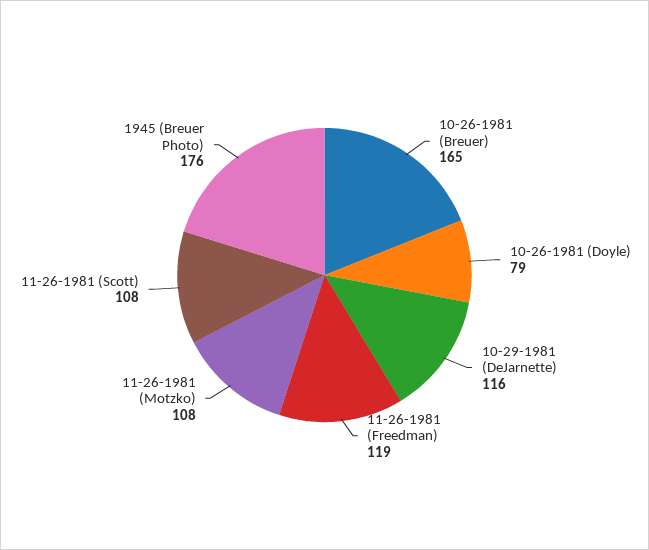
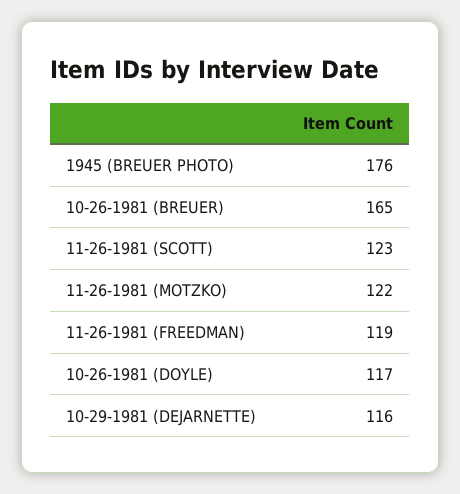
10-26-1981 (Doyle): 79 -> 117
11-26-1981 (Motzko): 108 -> 122
11-26-1981 (Scott): 108 -> 123

